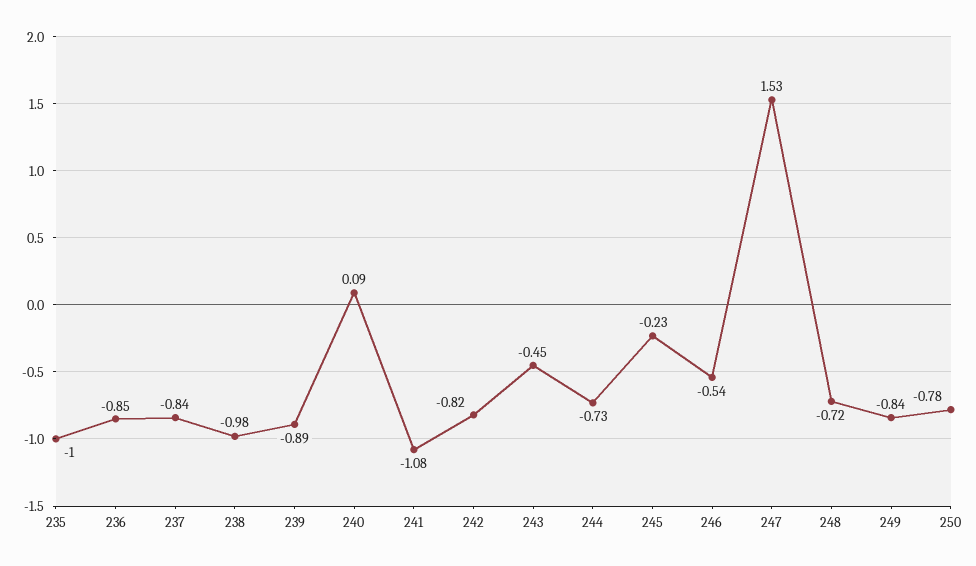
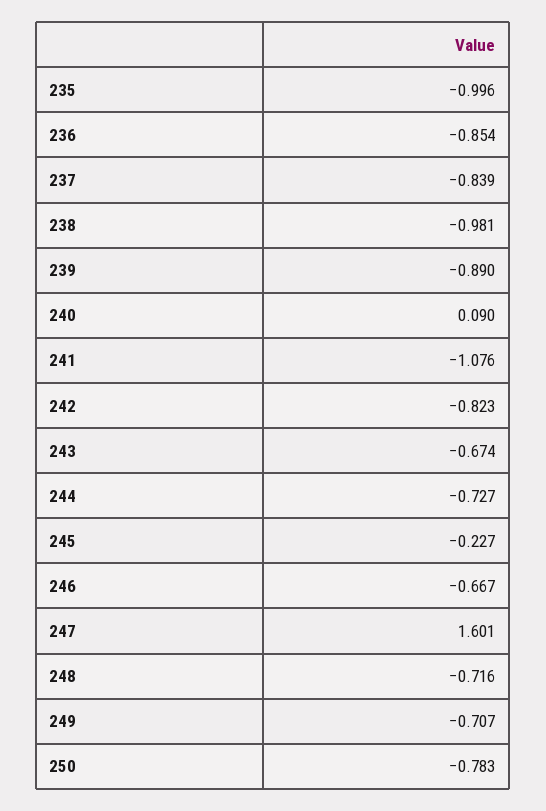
243: -0.45 -> -0.674
246: -0.54 -> -0.667
247: 1.53 -> 1.601
249: -0.84 -> -0.707

